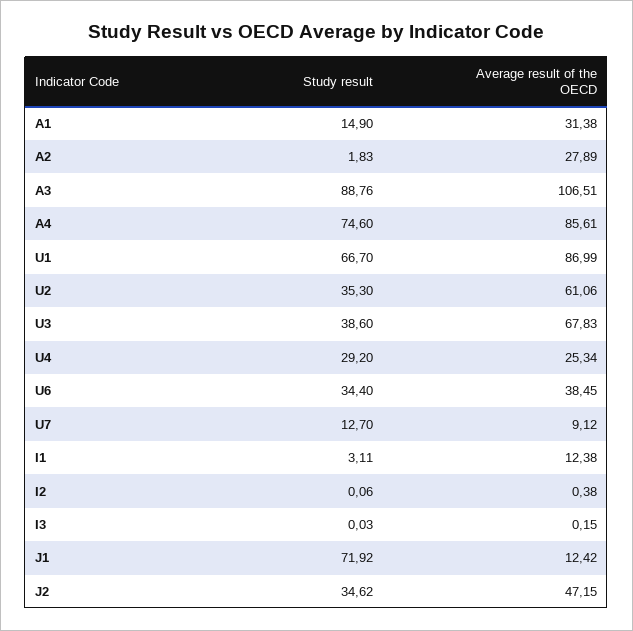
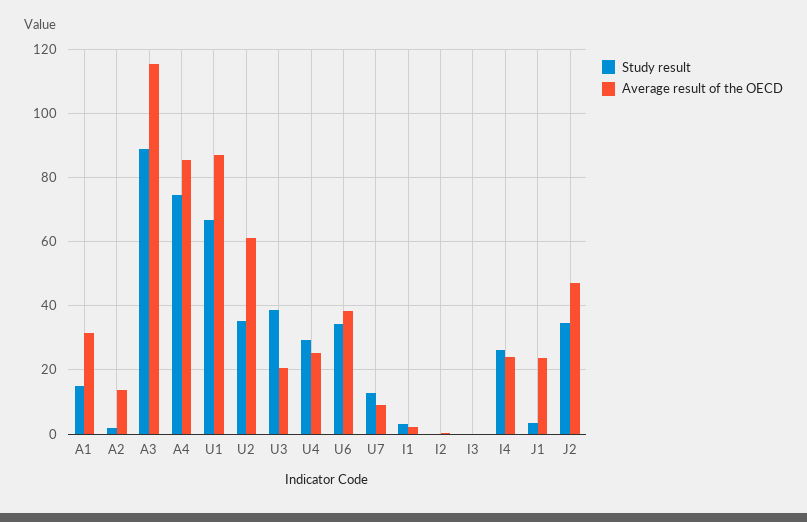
Average result of the OECD, A2: 27.89 -> 14
Average result of the OECD, A3: 106.51 -> 116
Average result of the OECD, U3: 67.83 -> 20
Average result of the OECD, I1: 12.38 -> 2
Study result, J1: 71.92 -> 4
Average result of the OECD, J1: 12.42 -> 24
Study result, I4: none -> 26
Average result of the OECD, I4: none -> 24

